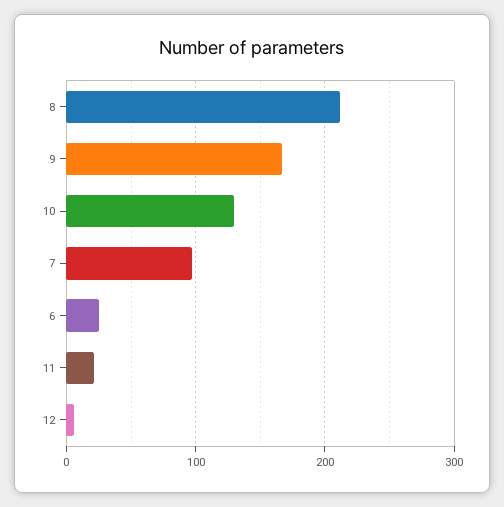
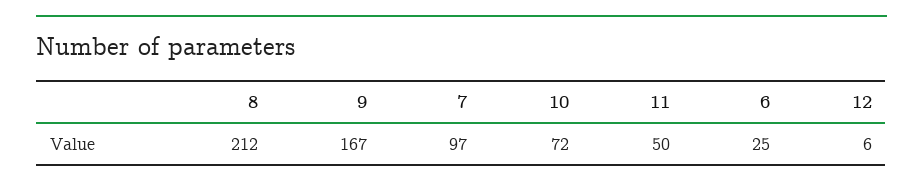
10: 130 -> 72
11: 20 -> 50

